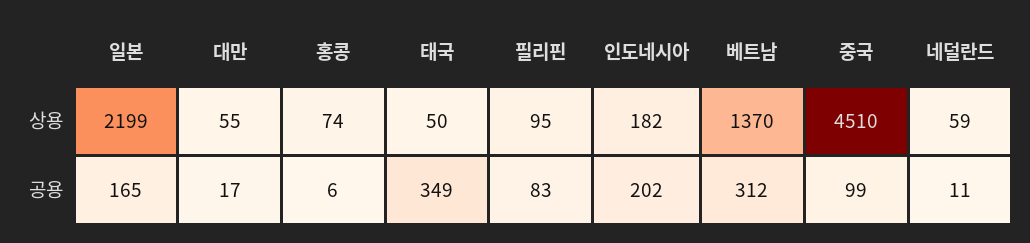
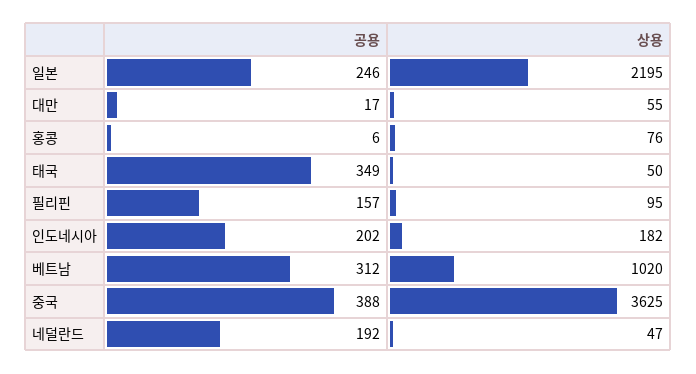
일본, 상용: 2199 -> 2195
홍콩, 상용: 74 -> 76
베트남, 상용: 1370 -> 1020
중국, 상용: 4510 -> 3625
네덜란드, 상용: 59 -> 47
일본, 공용: 165 -> 246
필리핀, 공용: 83 -> 157
중국, 공용: 99 -> 388
네덜란드, 공용: 11 -> 192

